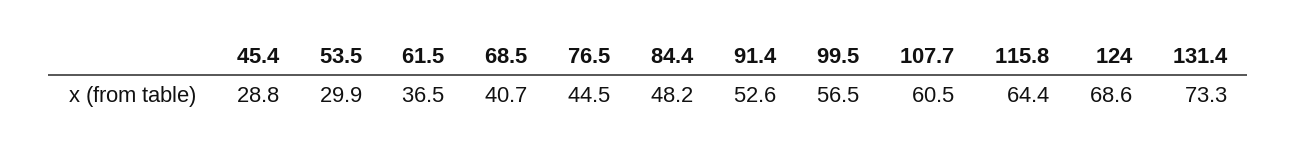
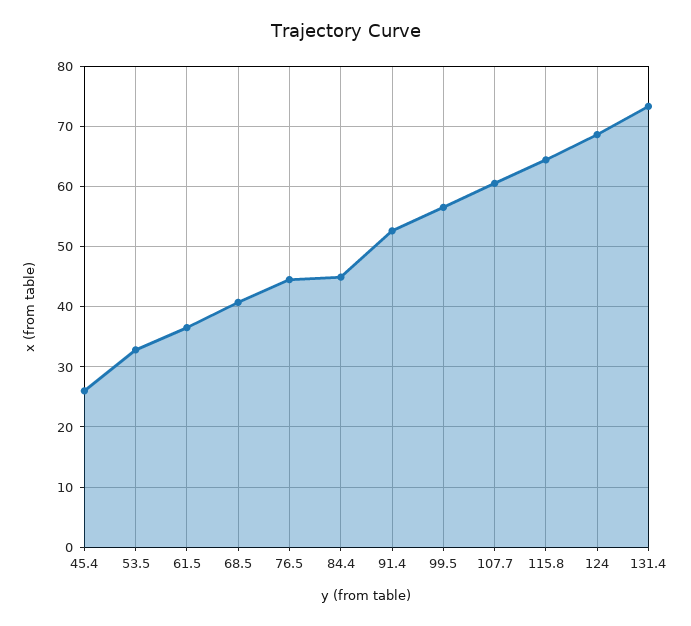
45.4: 28.8 -> 26
53.5: 29.9 -> 33
84.4: 48.2 -> 45

